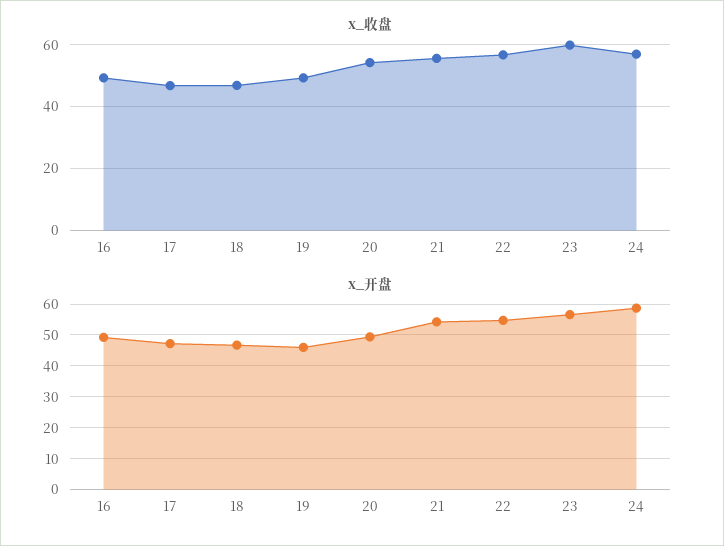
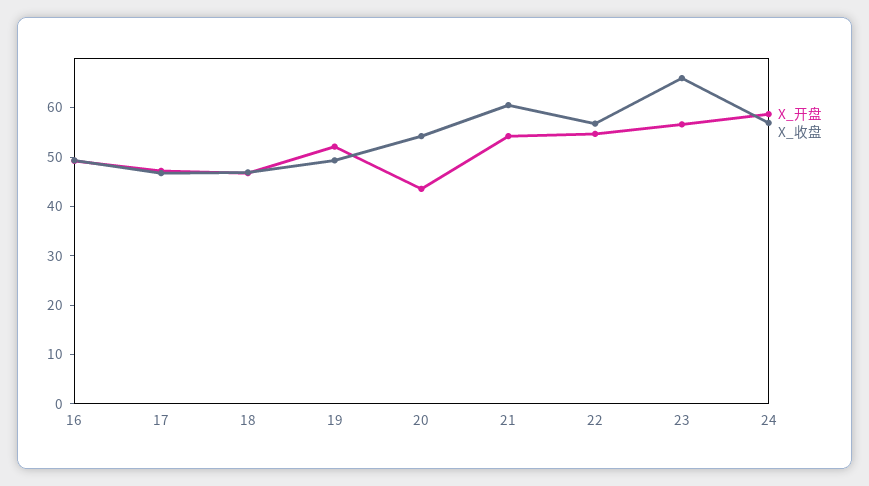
x_收盘, 21: 56 -> 60
x_收盘, 23: 60 -> 66
x_开盘, 19: 46 -> 52
x_开盘, 20: 50 -> 44

